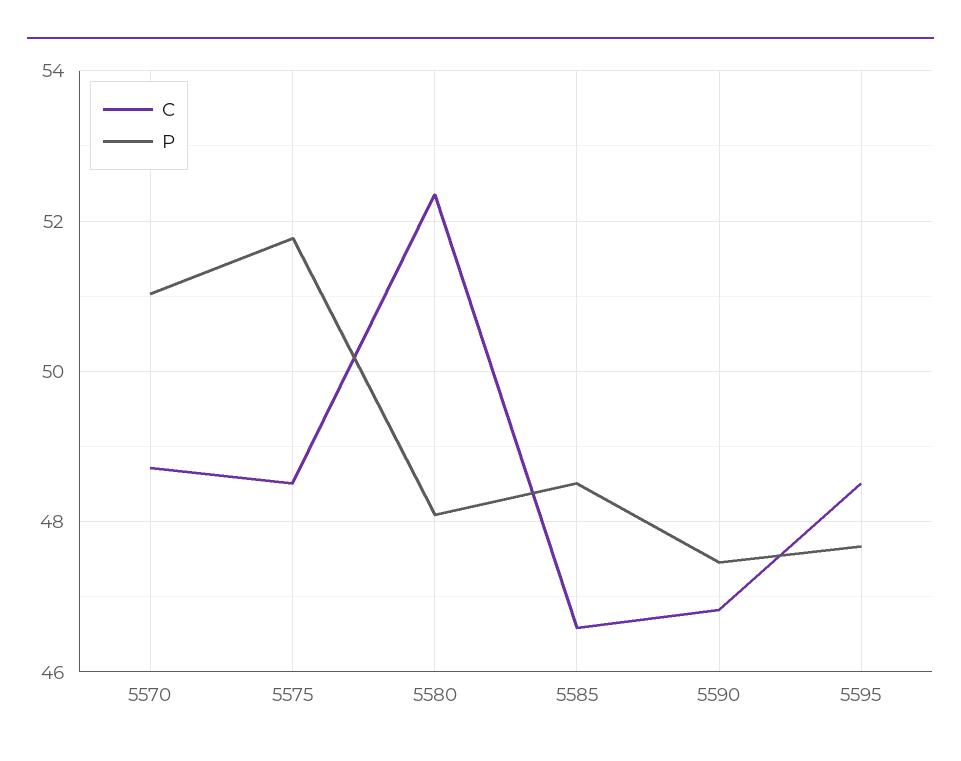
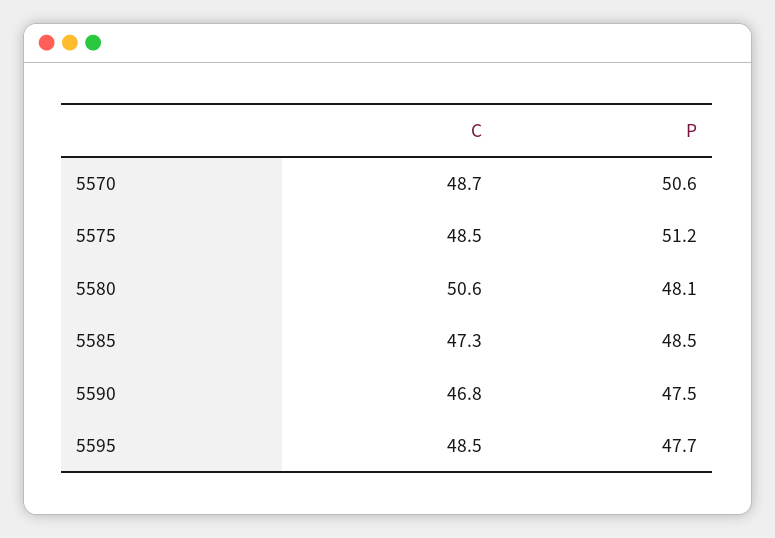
P, 5570: 51 -> 50.6
P, 5575: 51.8 -> 51.2
C, 5580: 52.4 -> 50.6
C, 5585: 46.6 -> 47.3

